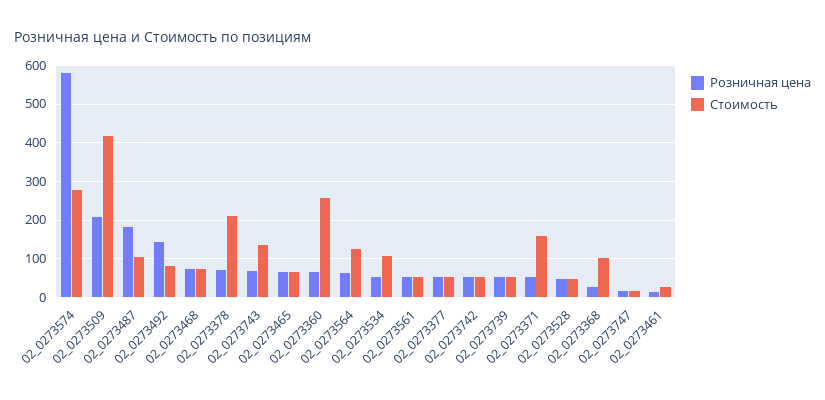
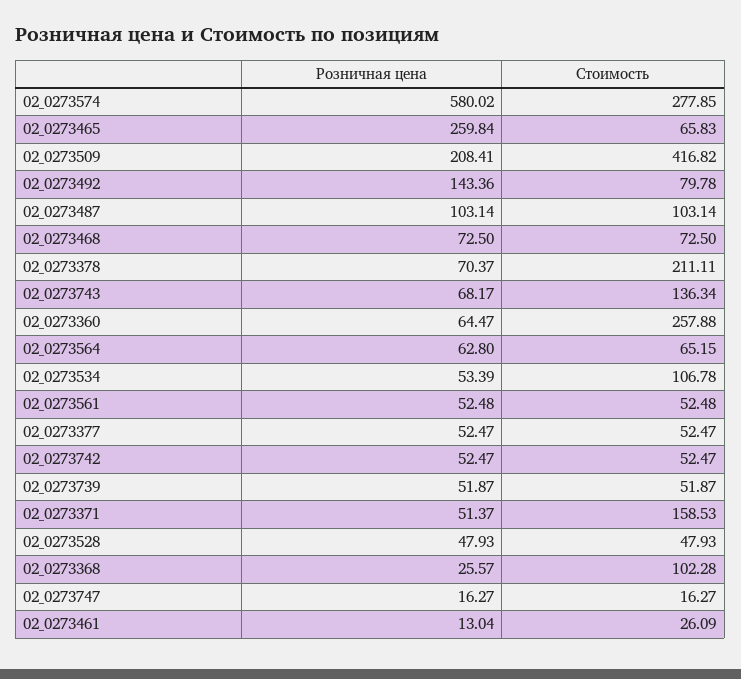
Розничная цена, 02_0273487: 180 -> 103.14
Розничная цена, 02_0273465: 60 -> 259.84
Стоимость, 02_0273564: 120 -> 65.15

